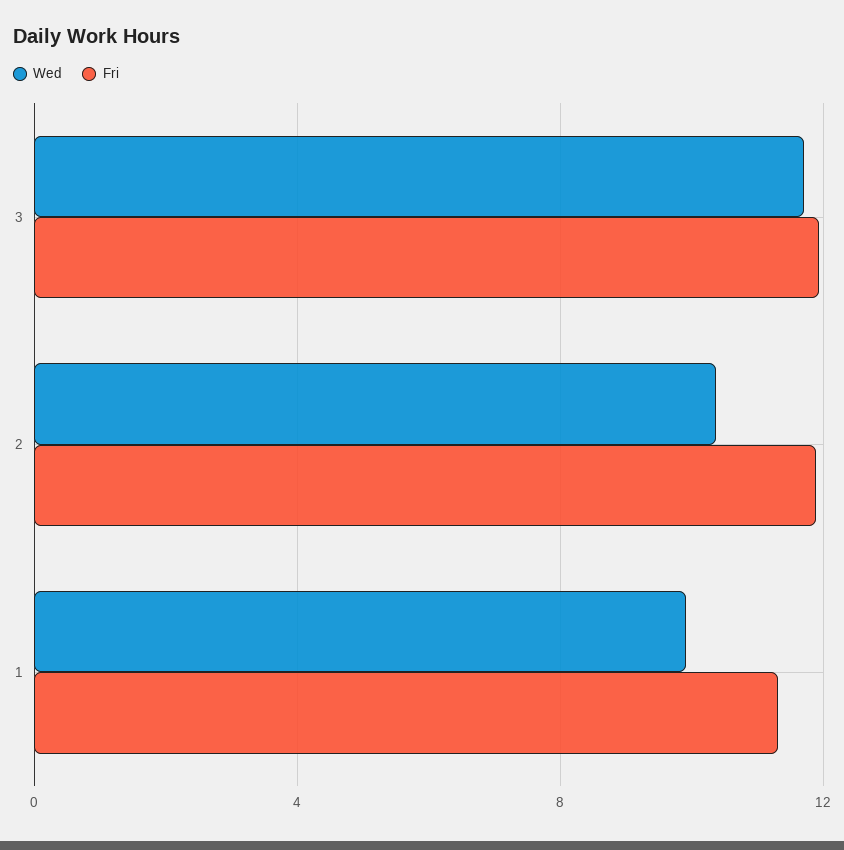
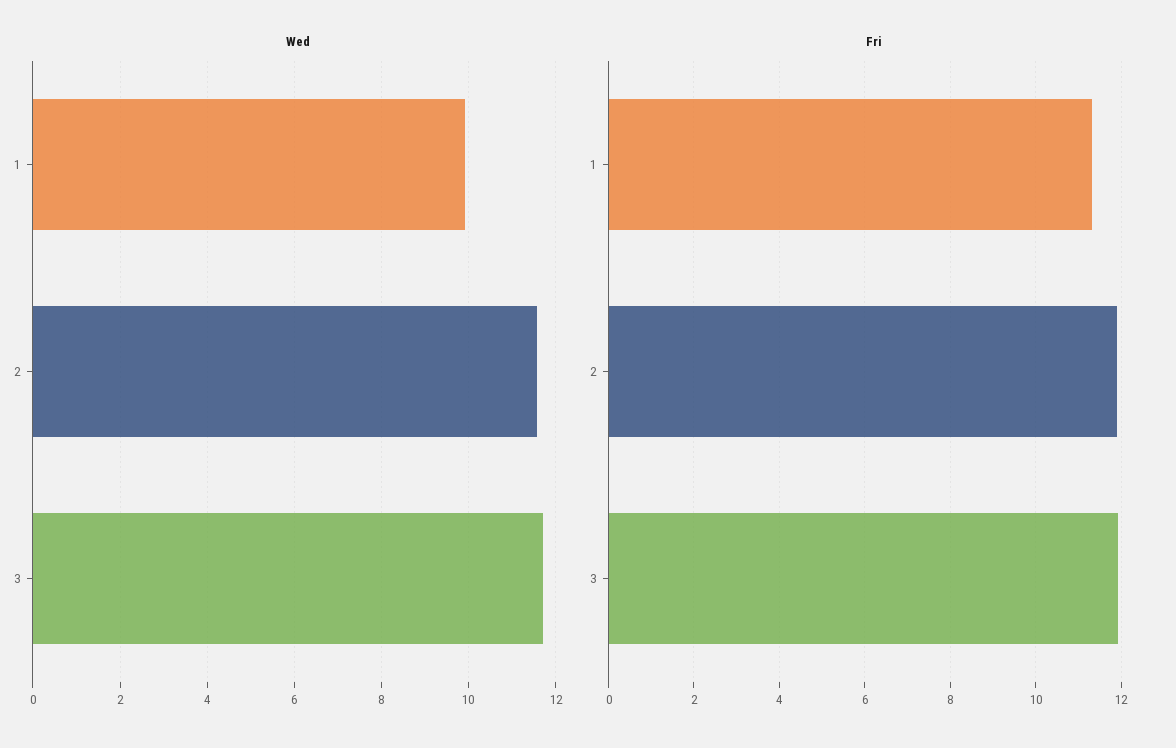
Wed, 2: 10.5 -> 11.6

